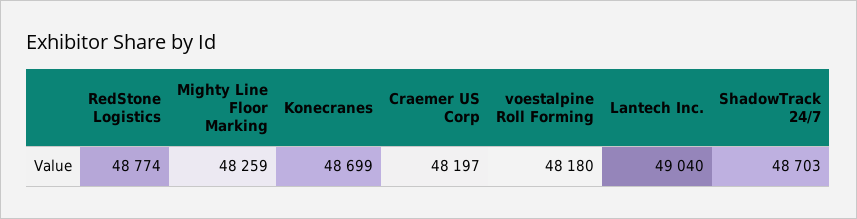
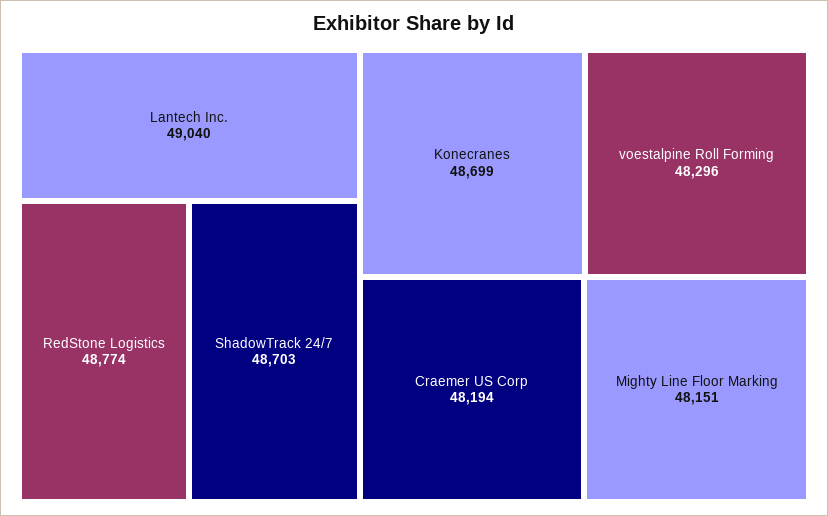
Mighty Line Floor Marking: 48259 -> 48151
Craemer US Corp: 48197 -> 48194
voestalpine Roll Forming: 48180 -> 48296

